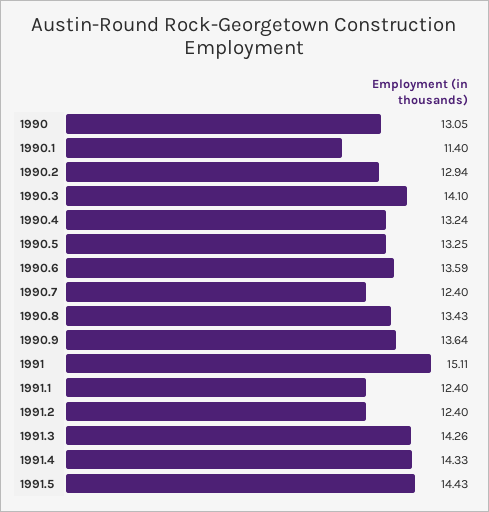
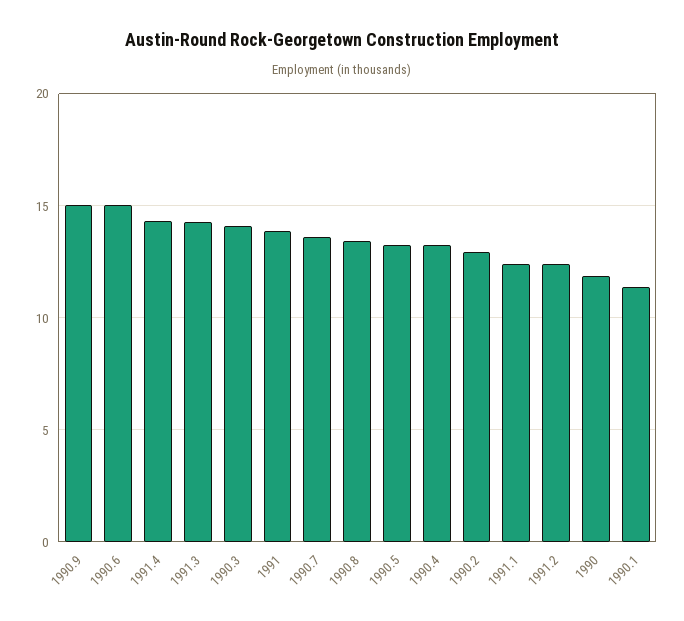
1990: 13.05 -> 12
1990.6: 13.59 -> 15
1990.7: 12.4 -> 13.5
1990.9: 13.64 -> 15
1991: 15.11 -> 14
1991.5: 14.43 -> none

